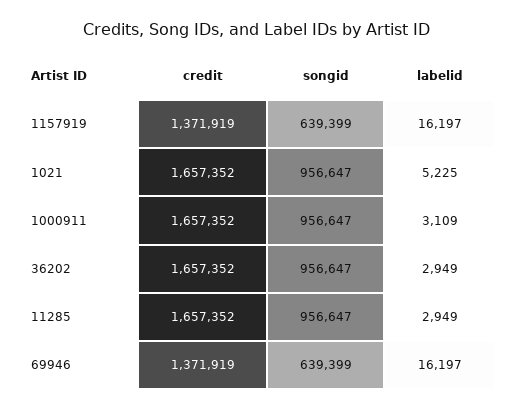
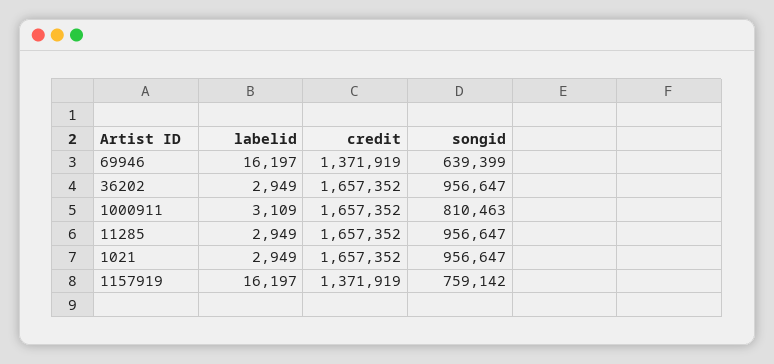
songid, 1157919: 639399 -> 759142
labelid, 1021: 5225 -> 2949
songid, 1000911: 956647 -> 810463

